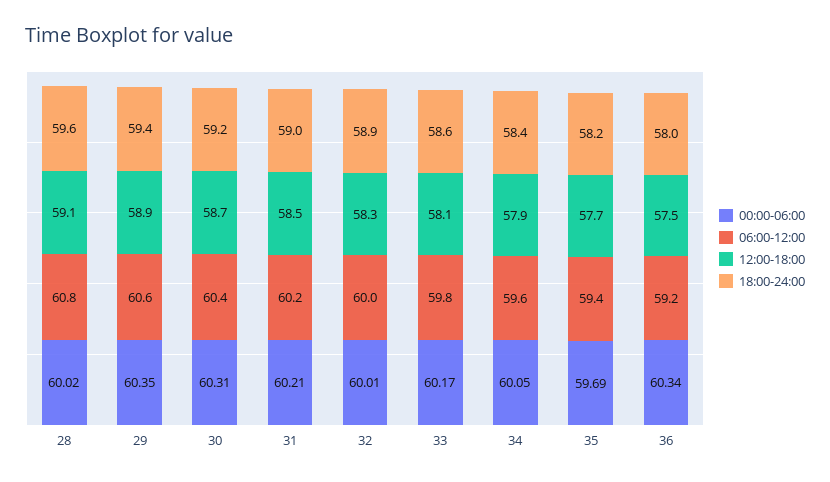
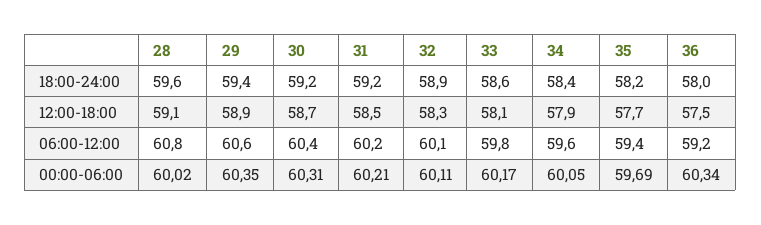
18:00-24:00, 31: 59 -> 59.2
00:00-06:00, 32: 60.01 -> 60.11
06:00-12:00, 32: 60 -> 60.1

